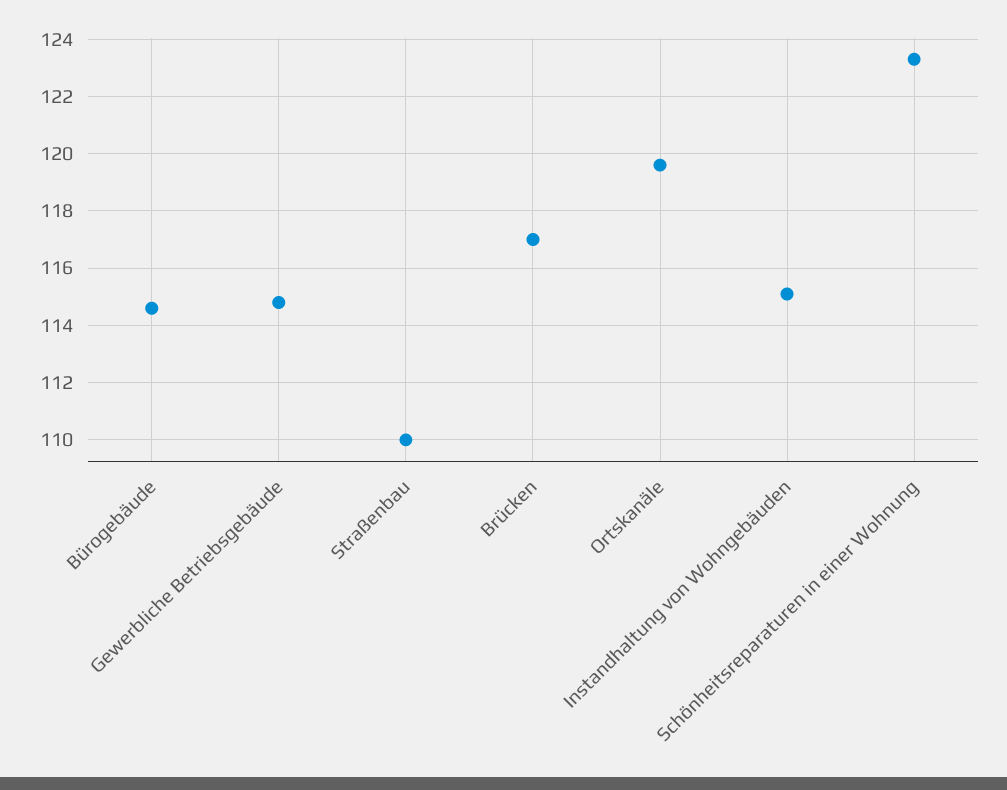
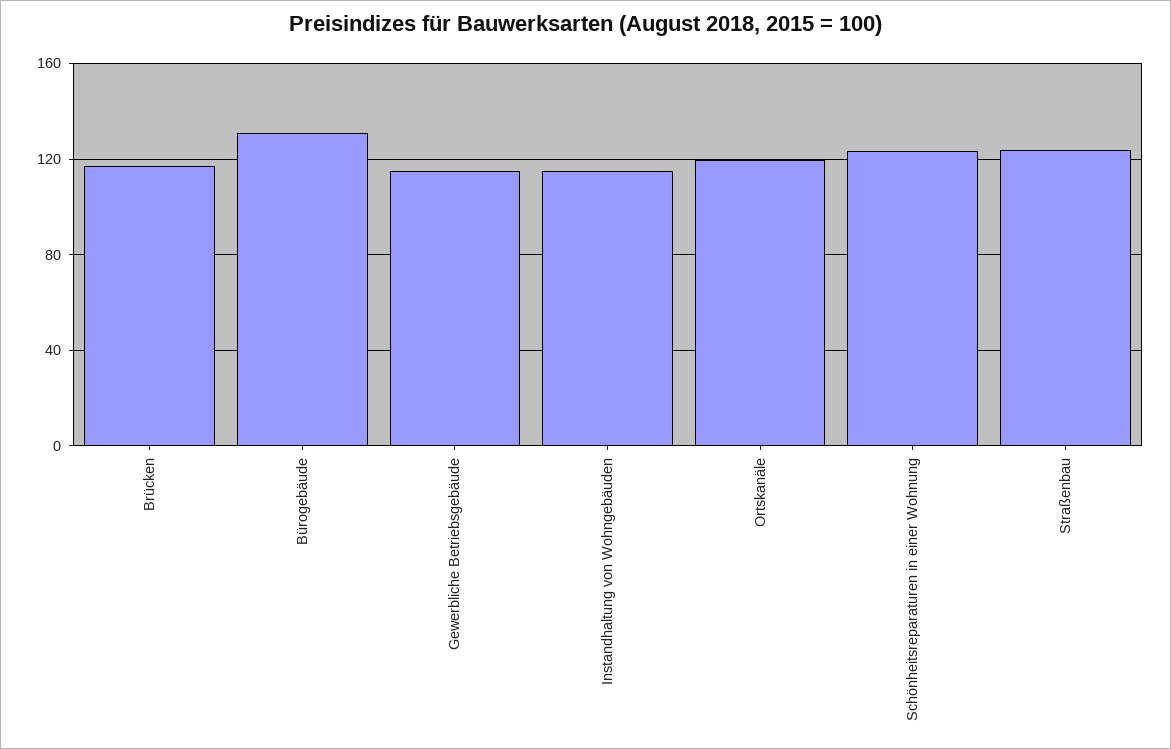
Bürogebäude: 114.5 -> 130
Straßenbau: 110 -> 125

